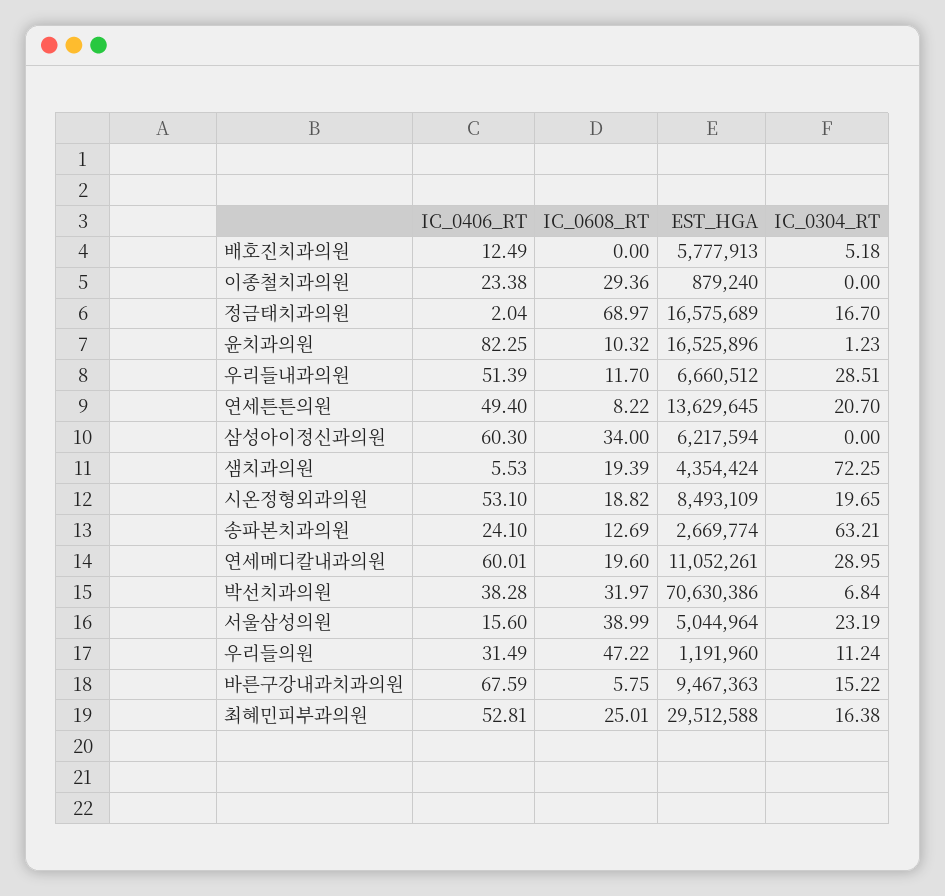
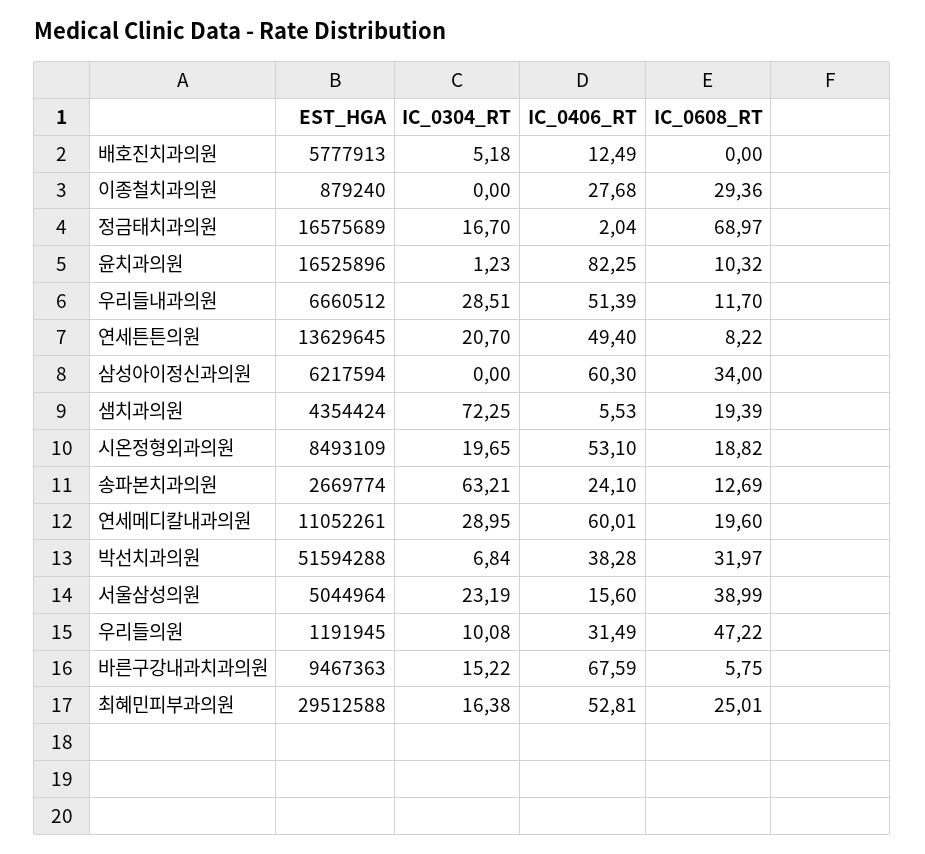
IC_0406_RT, 이종철치과의원: 23.38 -> 27.68
EST_HGA, 박선치과의원: 70630386 -> 51594288
EST_HGA, 우리들의원: 1191960 -> 1191945
IC_0304_RT, 우리들의원: 11.24 -> 10.08

